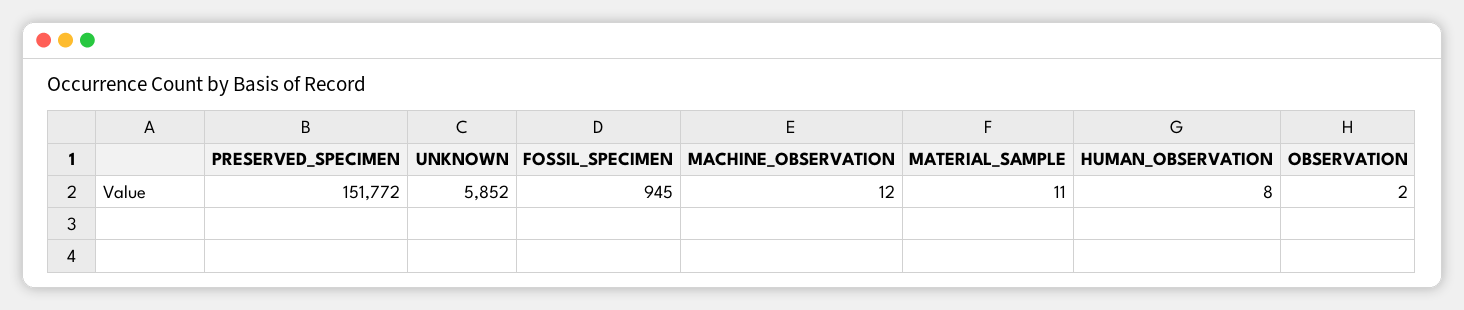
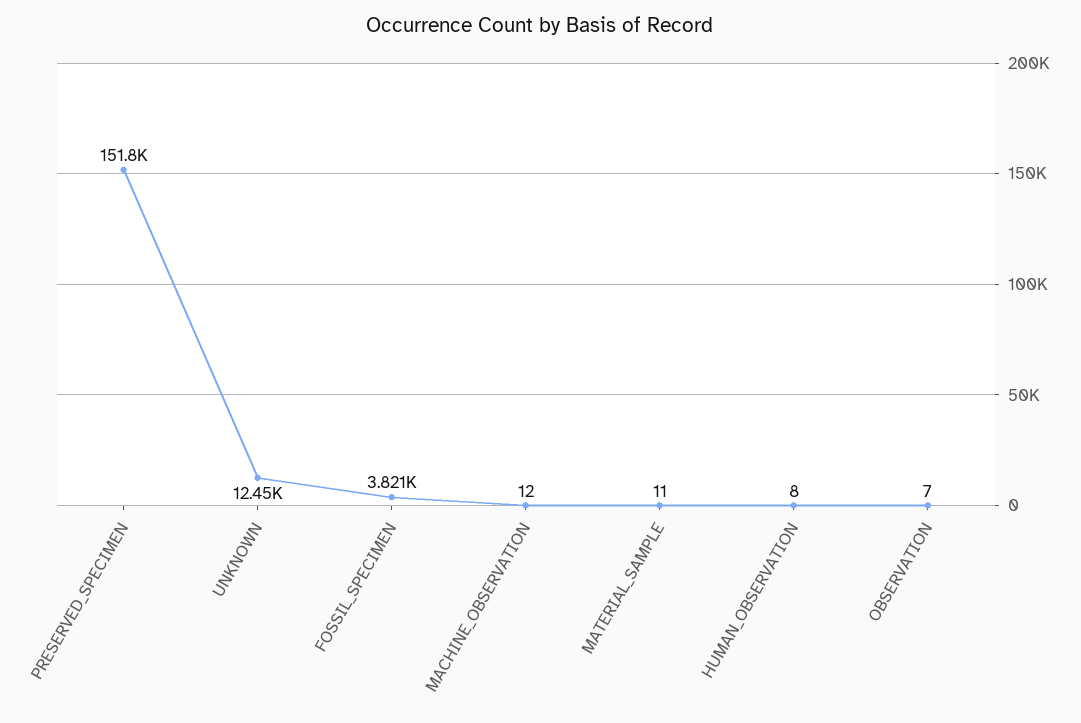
UNKNOWN: 5852 -> 12450
FOSSIL_SPECIMEN: 945 -> 3821
OBSERVATION: 2 -> 7

